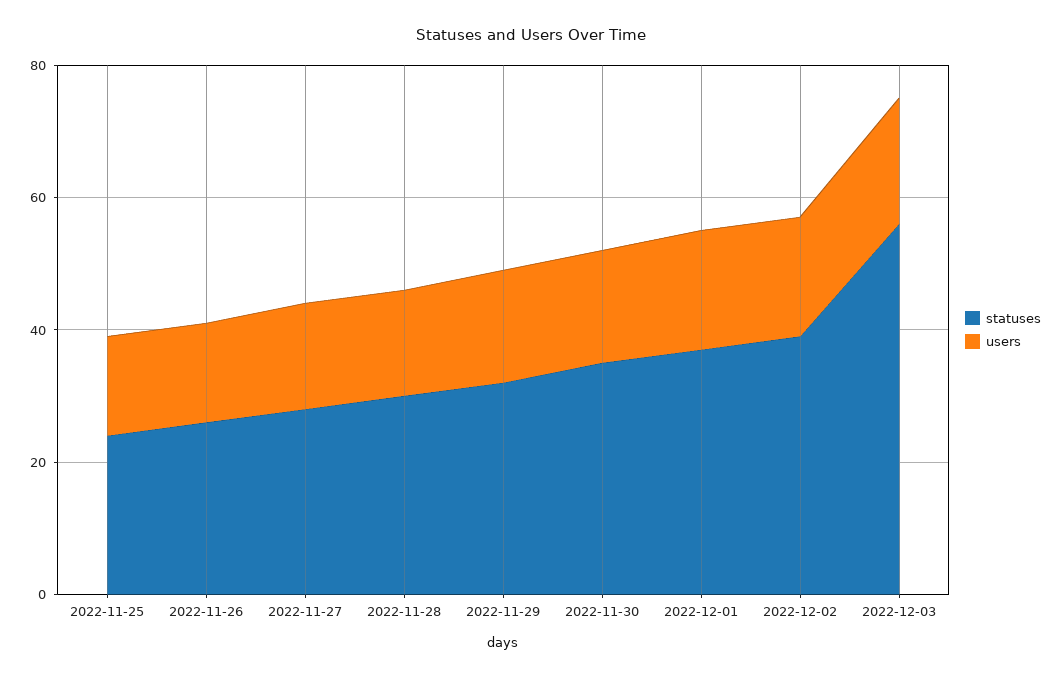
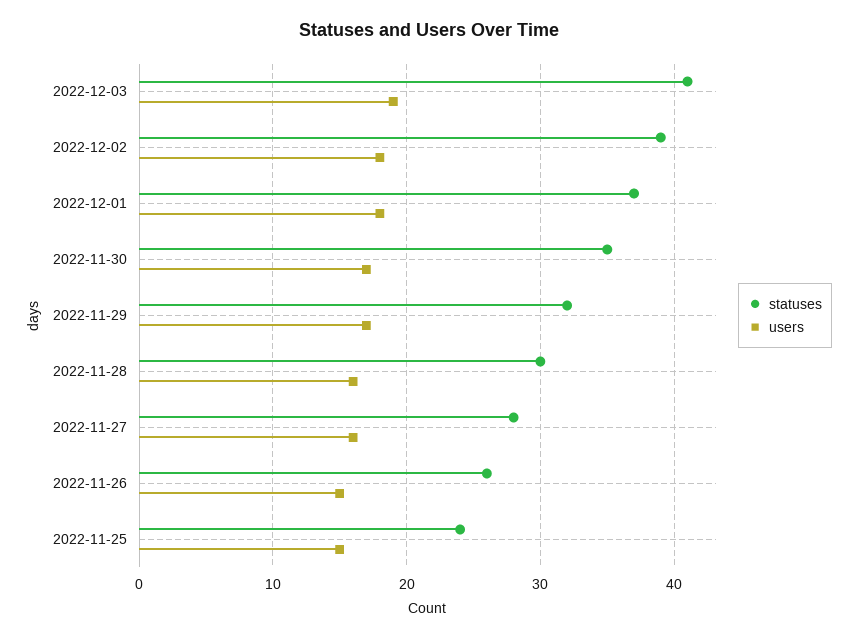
statuses, 2022-12-03: 55 -> 41

